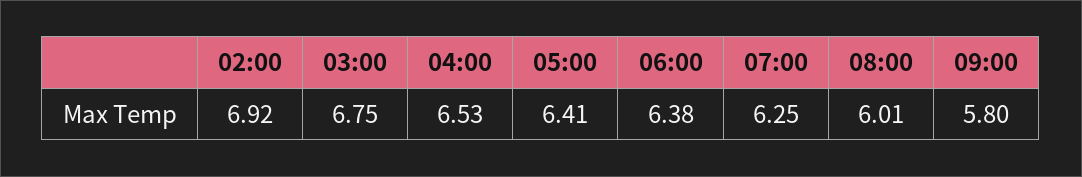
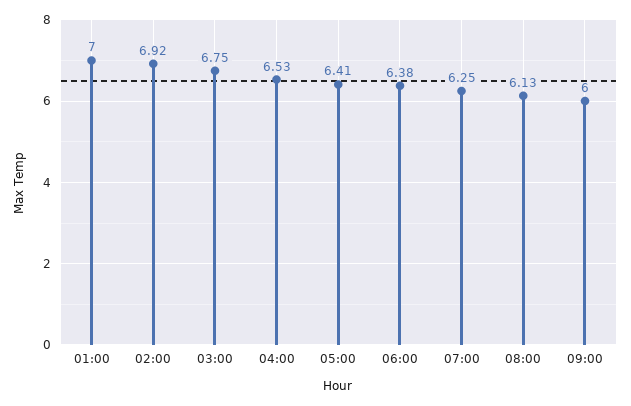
08:00: 6.01 -> 6.13
09:00: 5.8 -> 6
01:00: none -> 7

